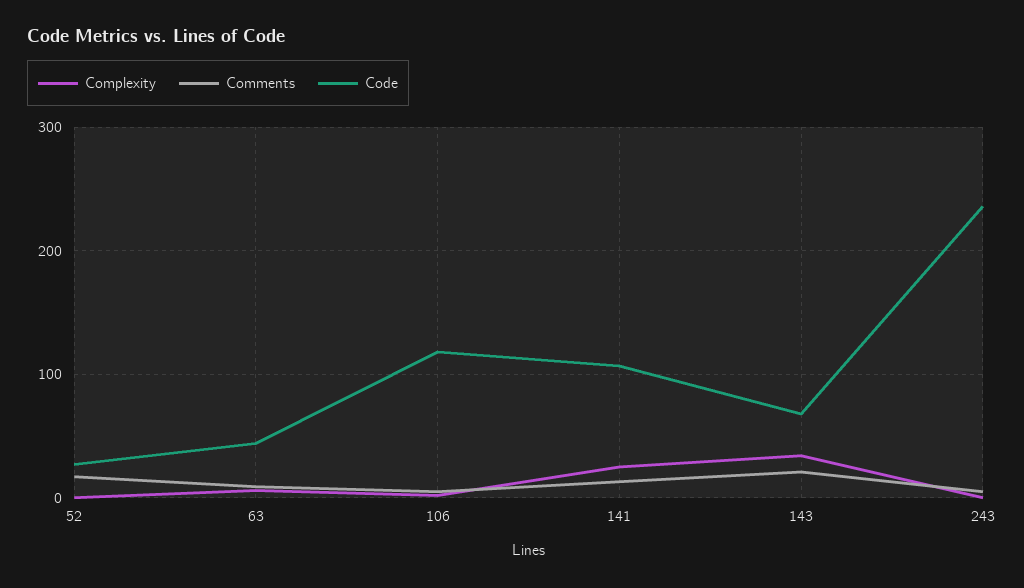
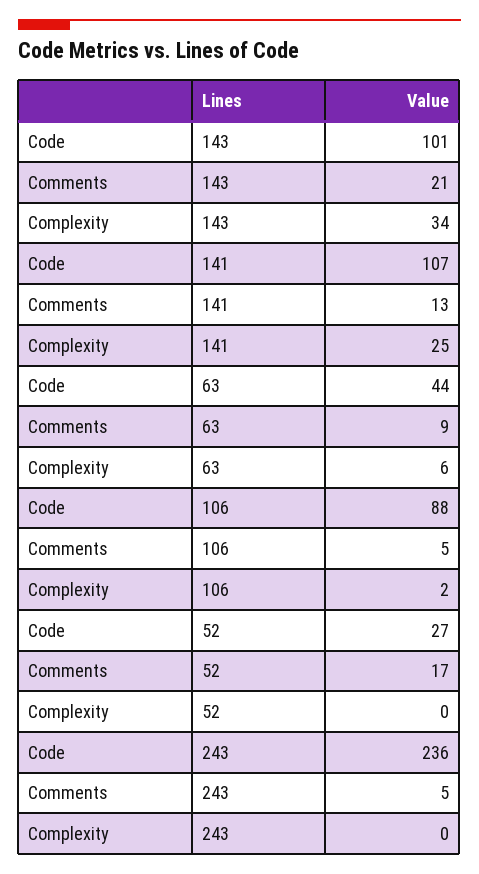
Code, 106: 120 -> 88
Code, 143: 70 -> 101

